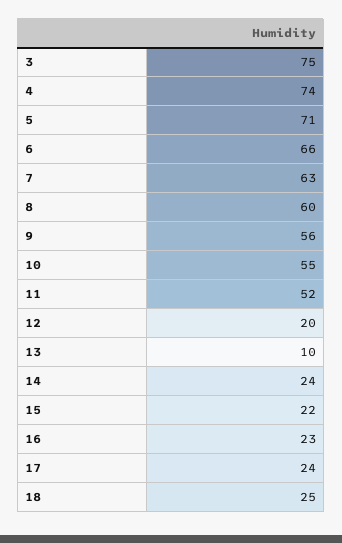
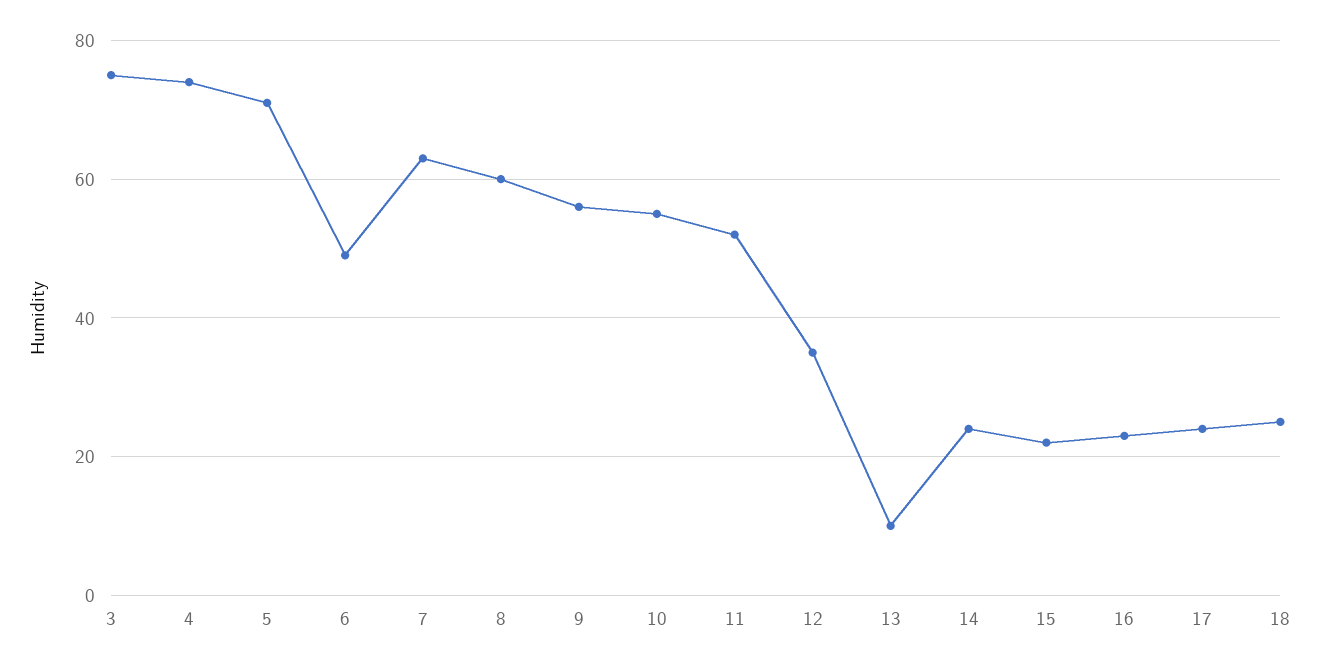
6: 66 -> 50
12: 20 -> 35

